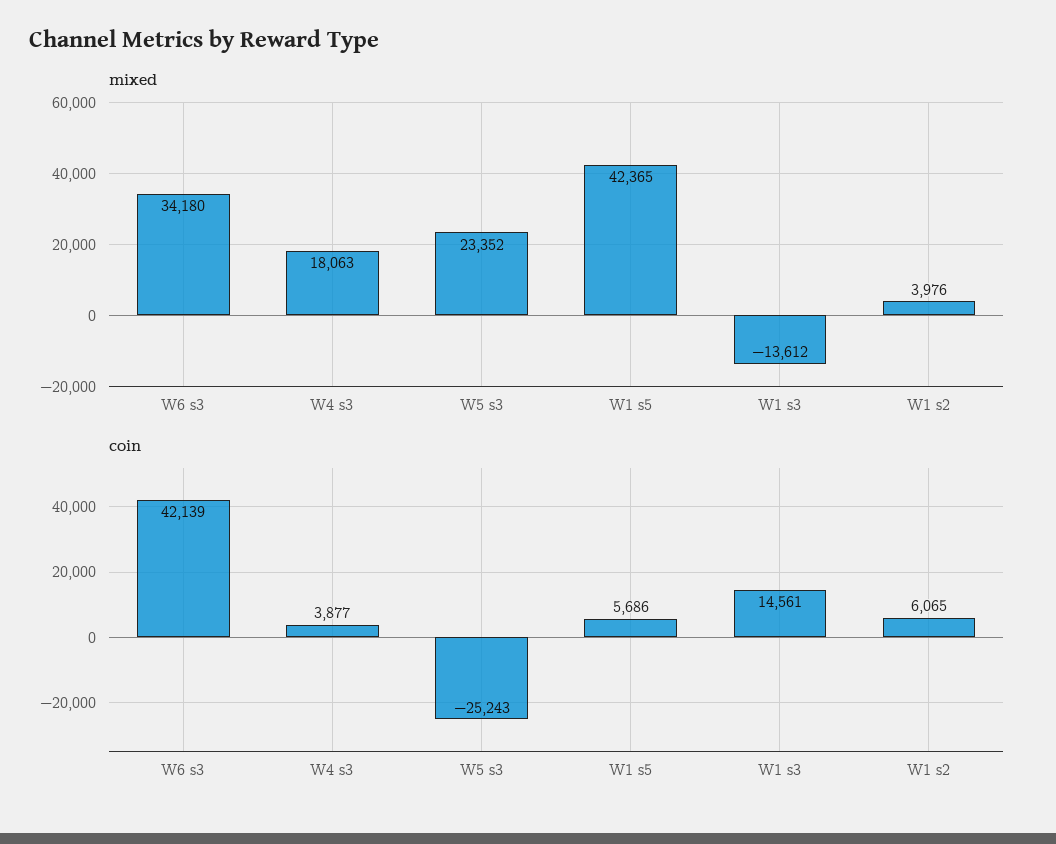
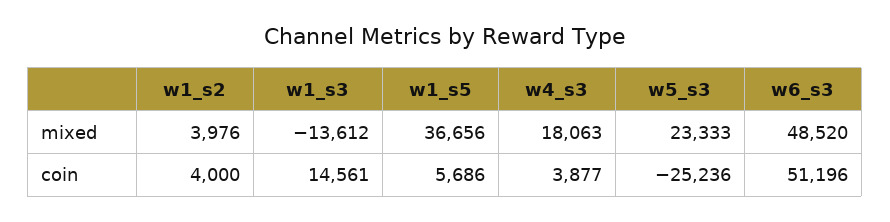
mixed, W6 s3: 34180 -> 48520
mixed, W5 s3: 23352 -> 23333
mixed, W1 s5: 42365 -> 36656
coin, W6 s3: 42139 -> 51196
coin, W5 s3: -25243 -> -25236
coin, W1 s2: 6065 -> 4000

